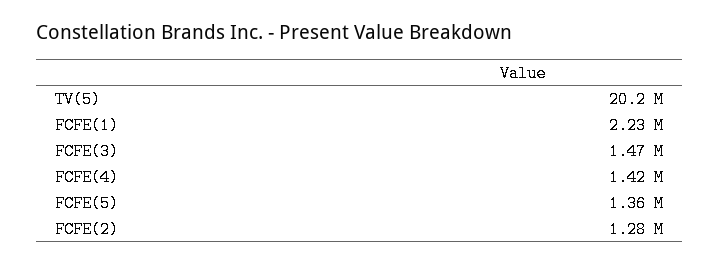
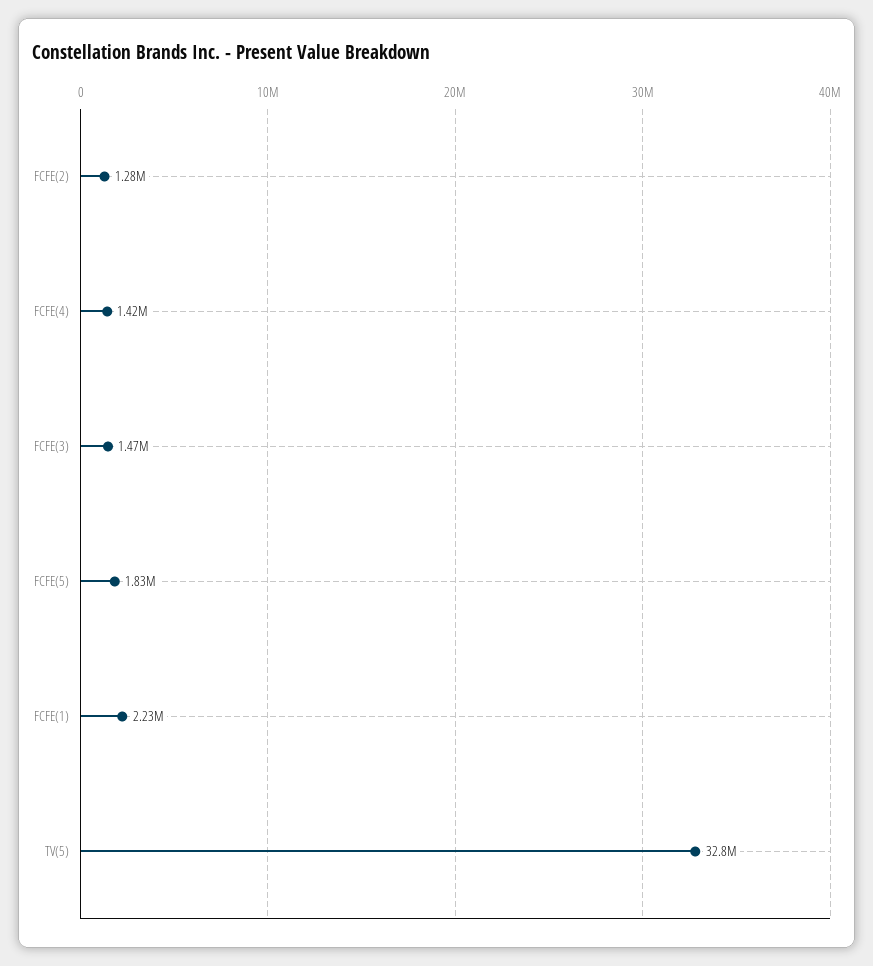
TV(5): 20200000 -> 32800000
FCFE(5): 1360000 -> 1830000

